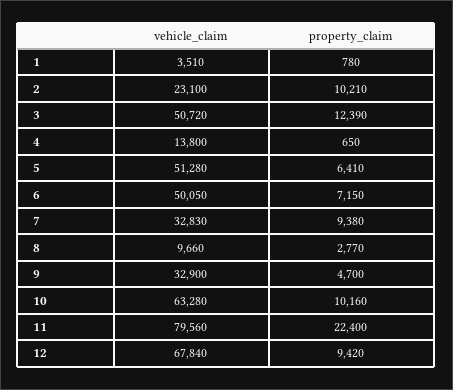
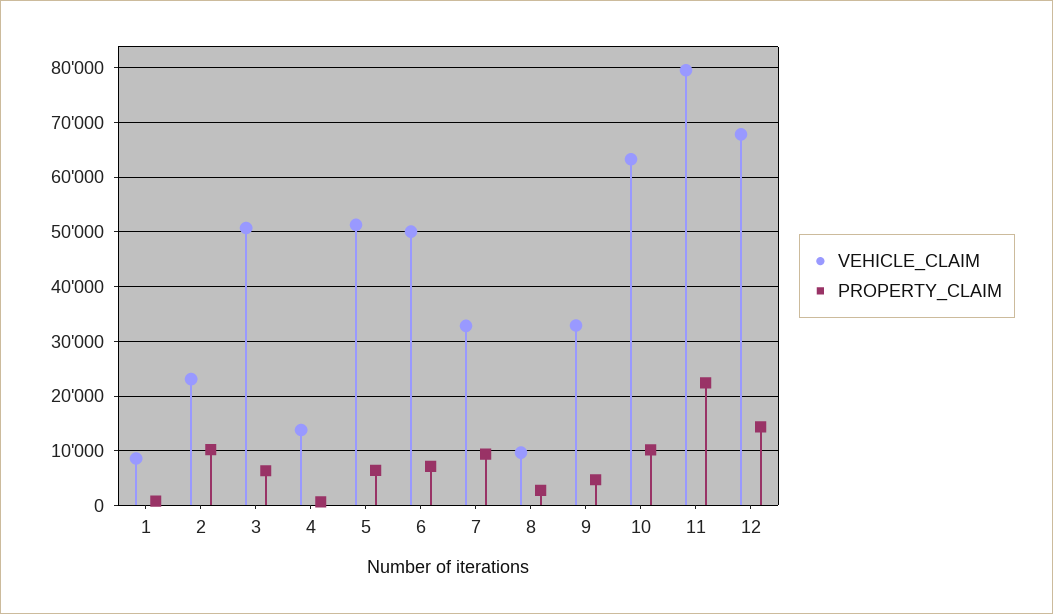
vehicle_claim, 1: 3510 -> 8000
property_claim, 3: 12390 -> 6000
property_claim, 12: 9420 -> 14000

